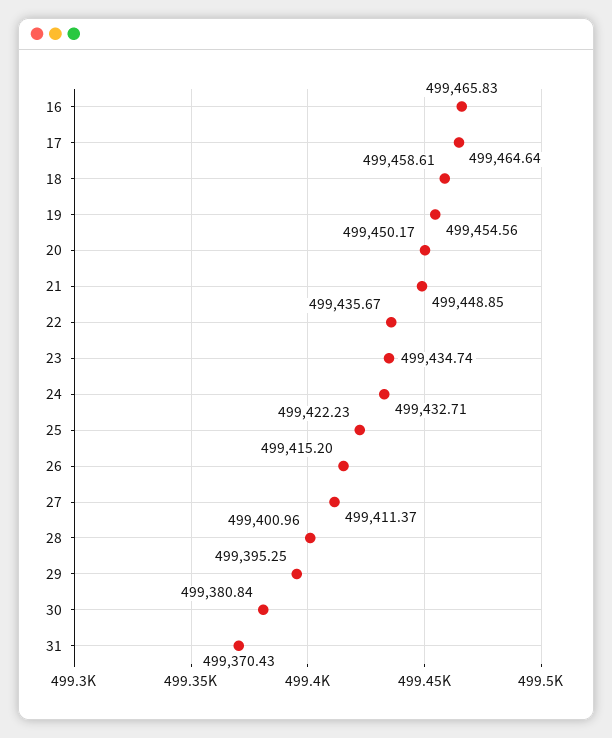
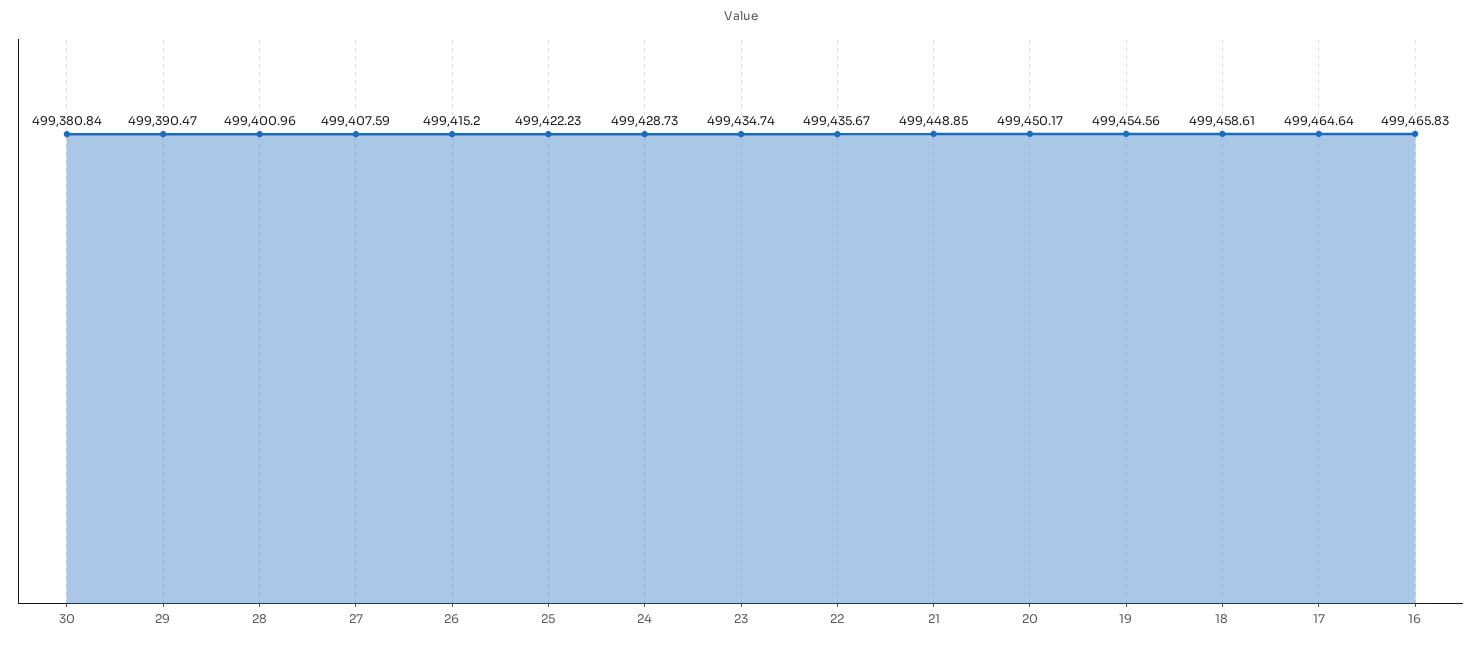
24: 499432.71 -> 499428.73
27: 499411.37 -> 499407.59
29: 499395.25 -> 499390.47
31: 499370.43 -> none

